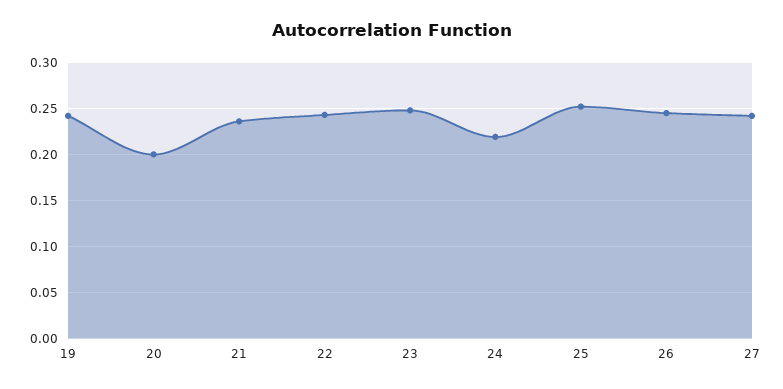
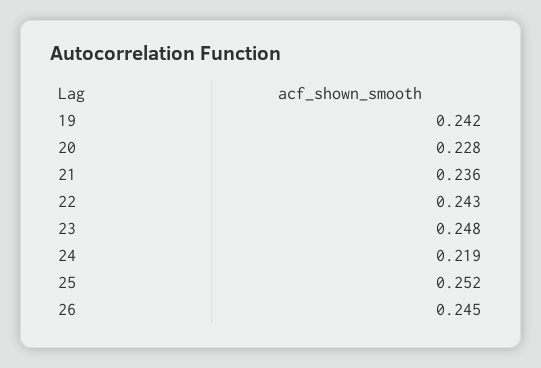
20: 0.2 -> 0.228
27: 0.24 -> none

